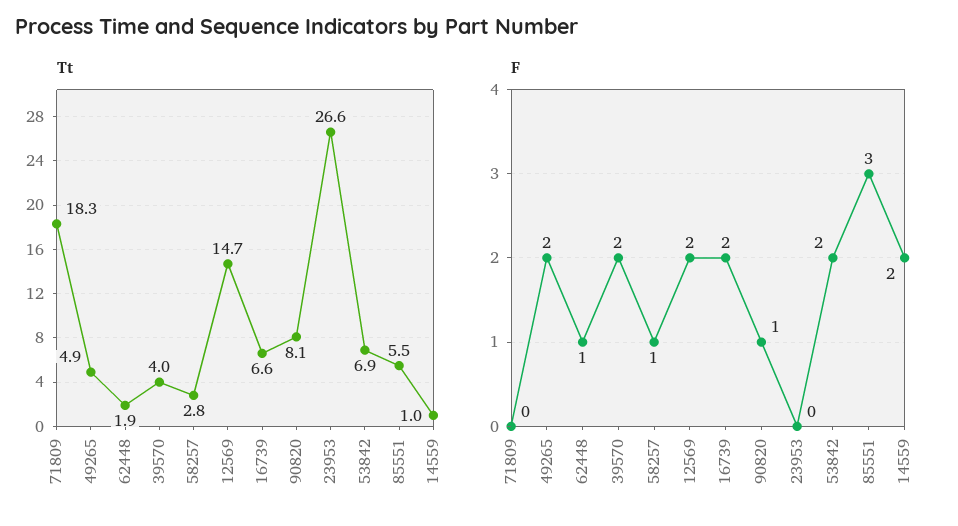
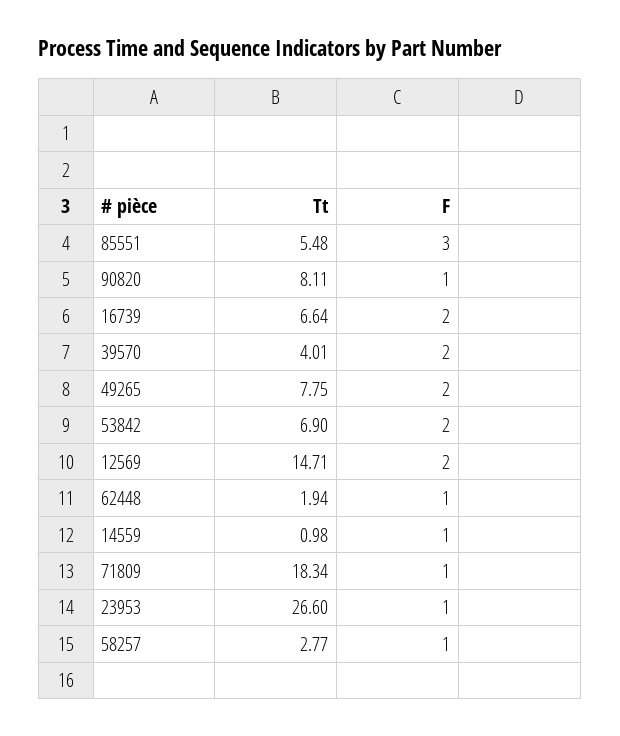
Tt, 49265: 4.9 -> 7.75
F, 71809: 0 -> 1
F, 23953: 0 -> 1
F, 14559: 2 -> 1

